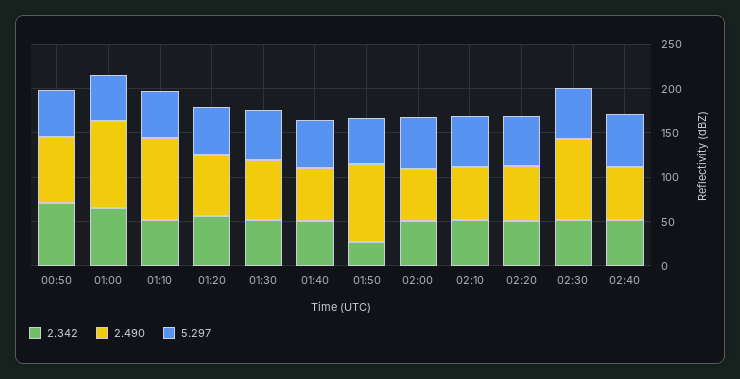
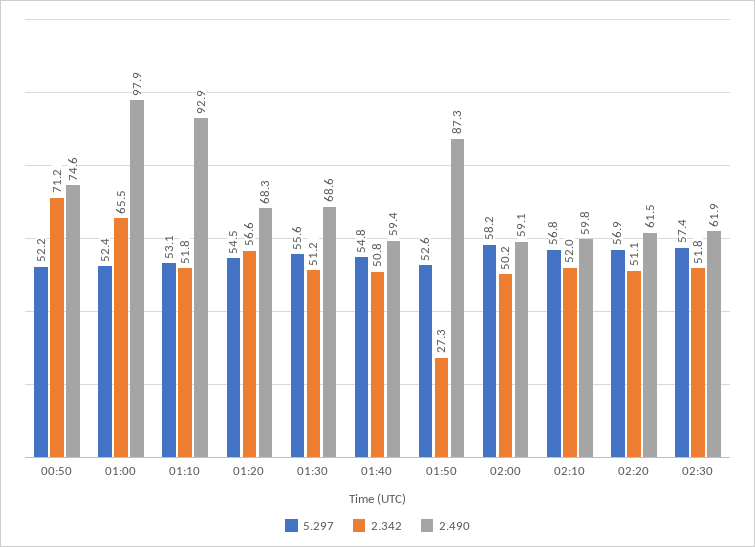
2.490, 02:30: 90 -> 61.9
2.342, 02:40: 50 -> none
2.490, 02:40: 60 -> none
5.297, 02:40: 60 -> none

